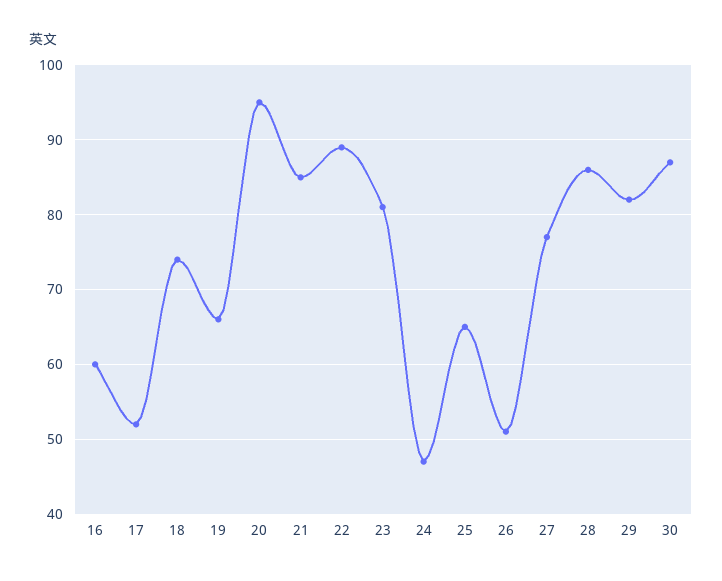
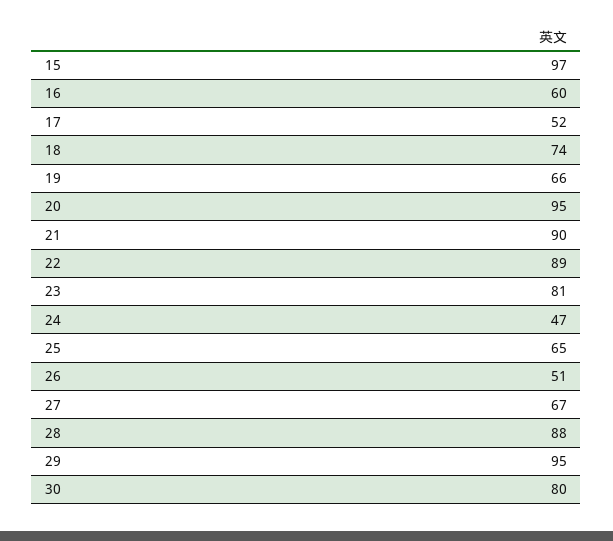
21: 85 -> 90
27: 77 -> 67
28: 86 -> 88
29: 82 -> 95
30: 87 -> 80
15: none -> 97

